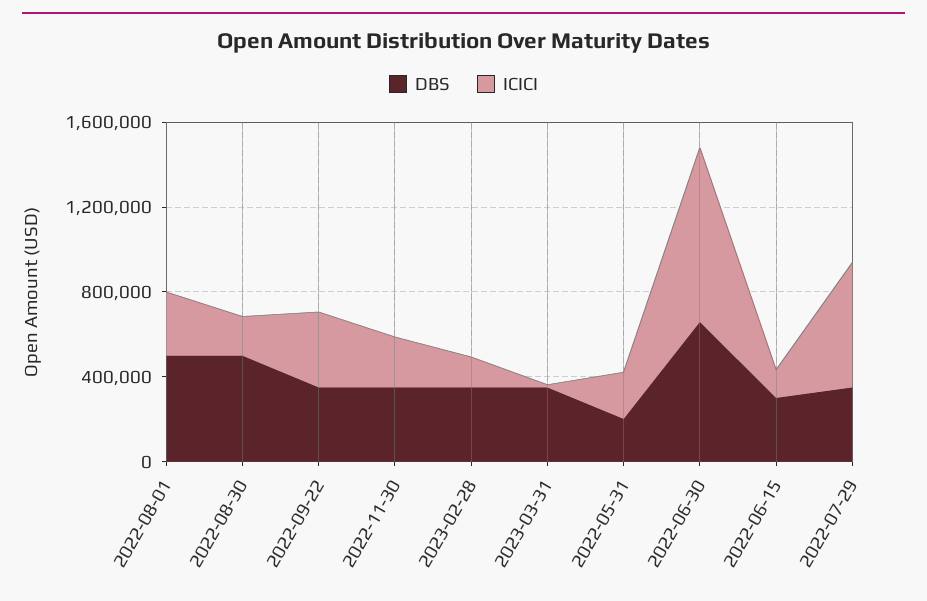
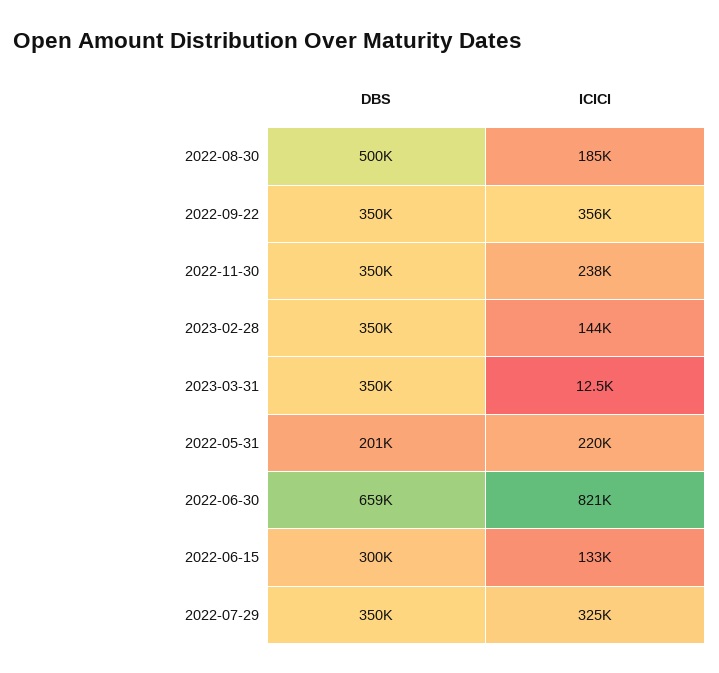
DBS, 2022-08-01: 500000 -> none
ICICI, 2022-08-01: 300000 -> none
ICICI, 2022-07-29: 600000 -> 325000

